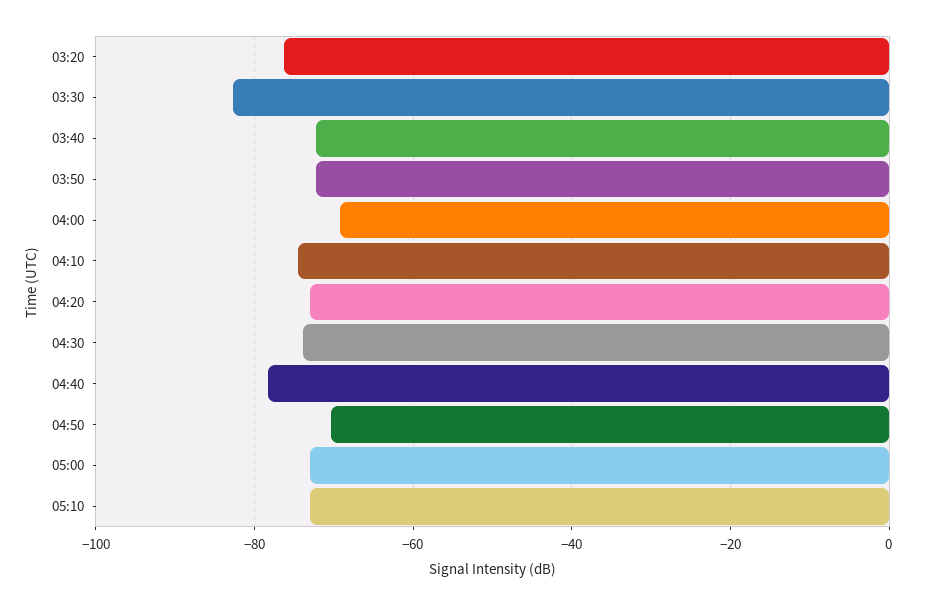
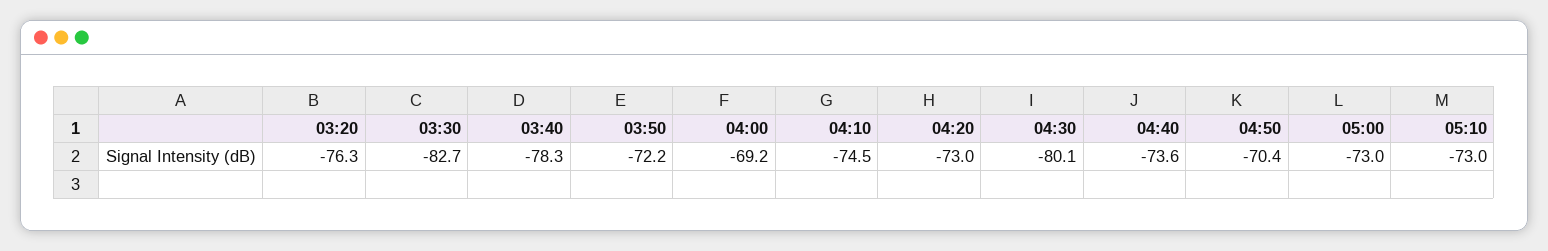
03:40: -72 -> -78.3
04:30: -74 -> -80.1
04:40: -78 -> -73.6

